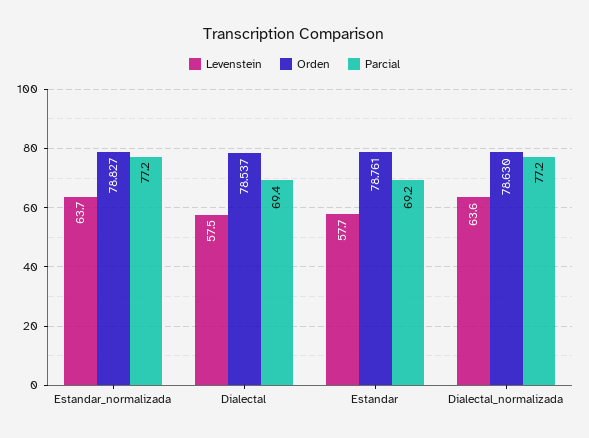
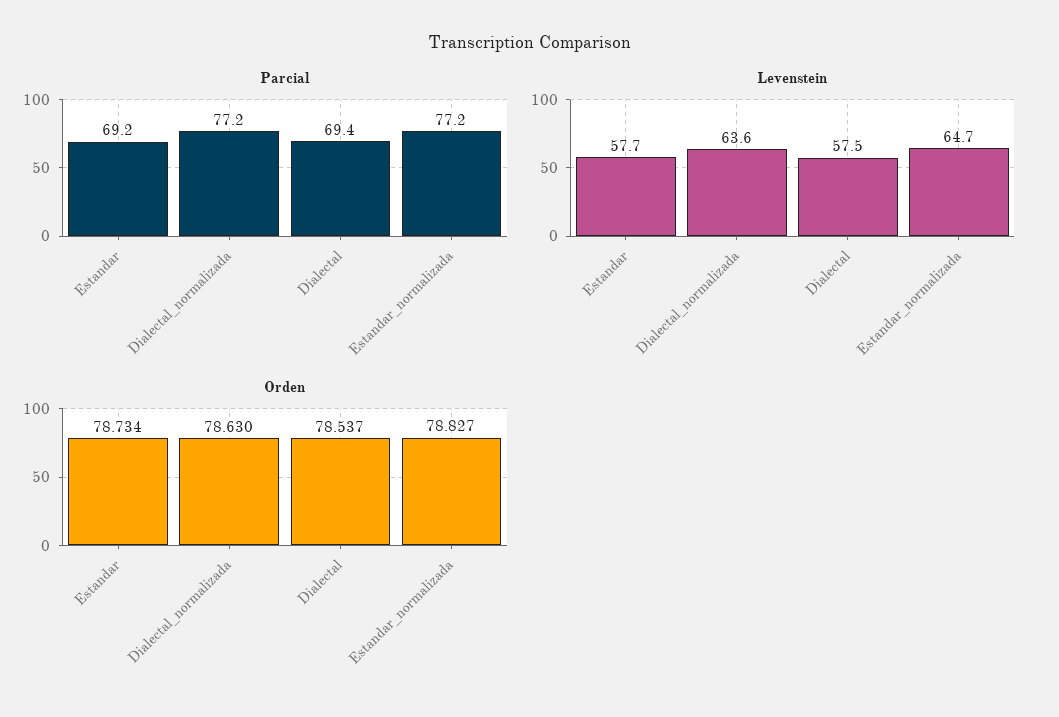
Levenstein, Estandar_normalizada: 63.7 -> 64.7
Orden, Estandar: 78.761 -> 78.734

